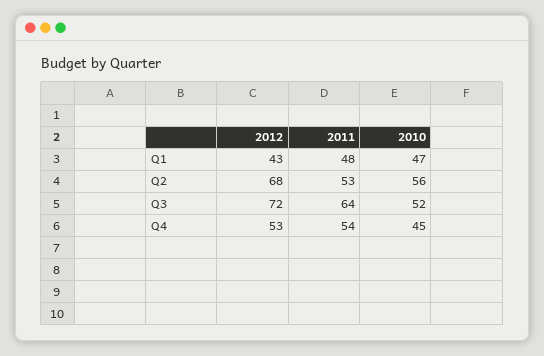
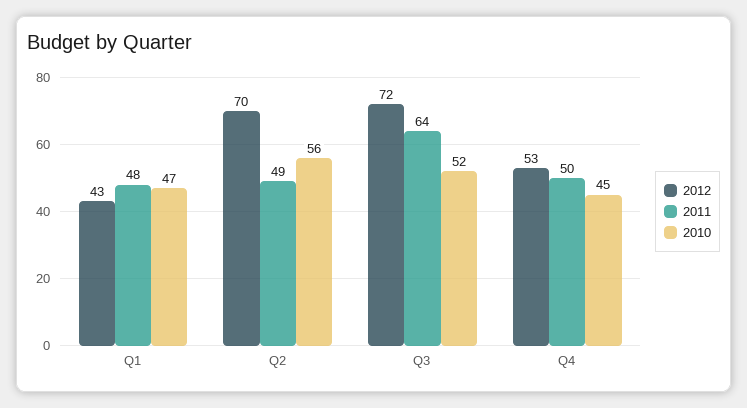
2012, Q2: 68 -> 70
2011, Q2: 53 -> 49
2011, Q4: 54 -> 50

